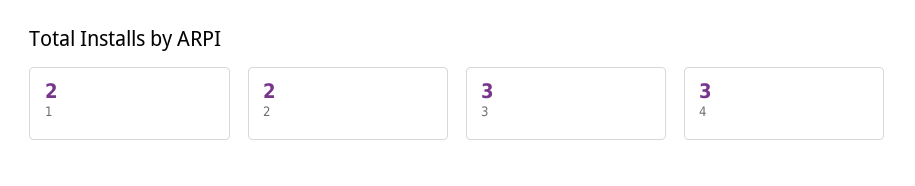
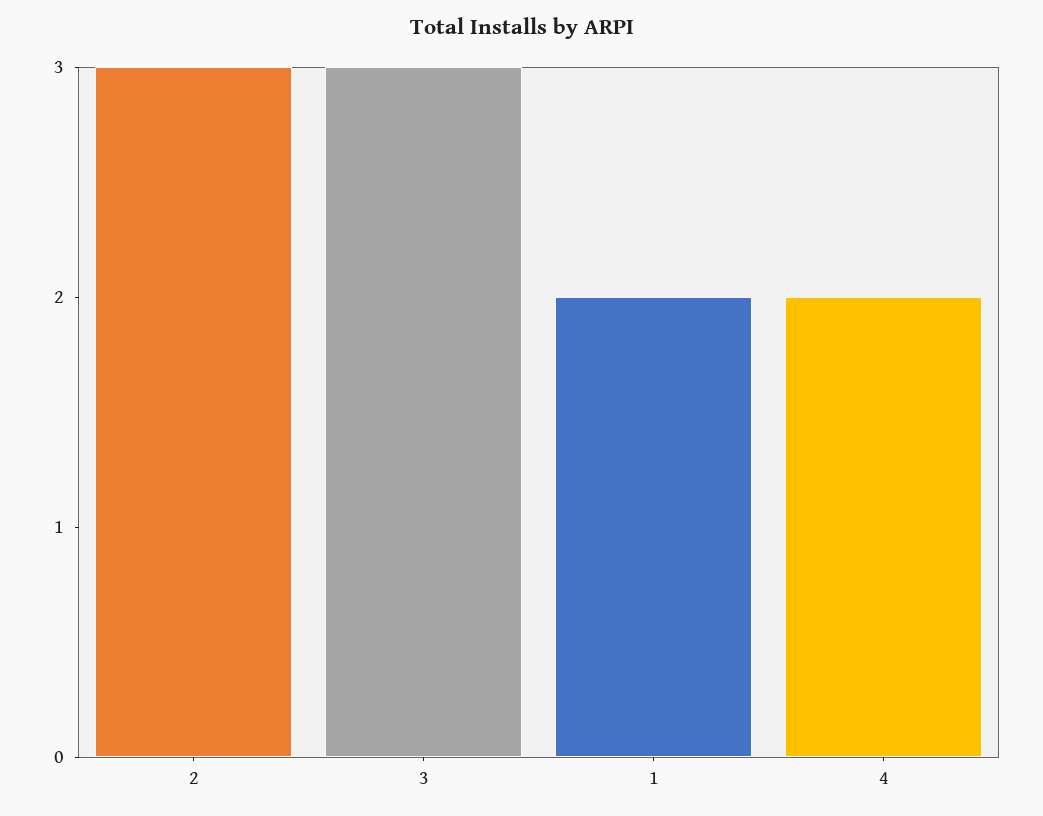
2: 2 -> 3
4: 3 -> 2

